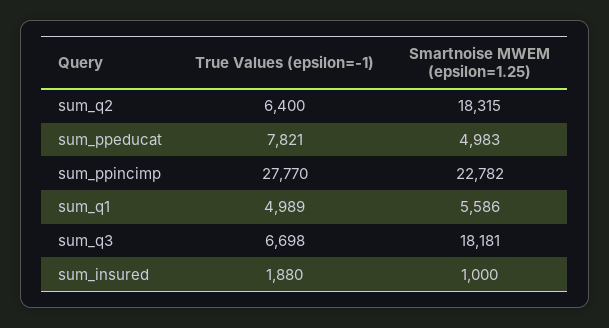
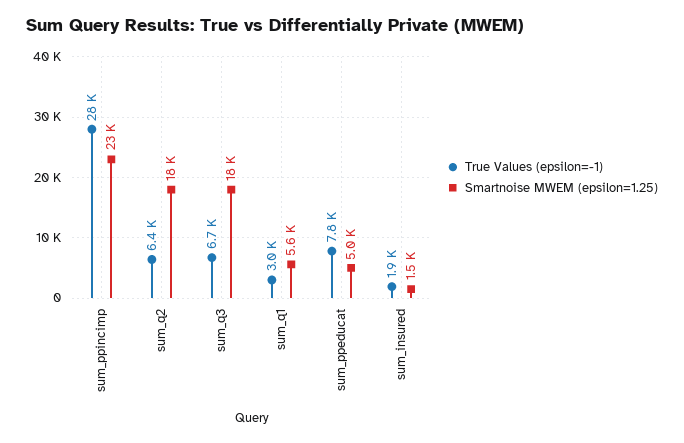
True Values (epsilon=-1), sum_q1: 4989 -> 3000
Smartnoise MWEM (epsilon=1.25), sum_insured: 1000 -> 1500

